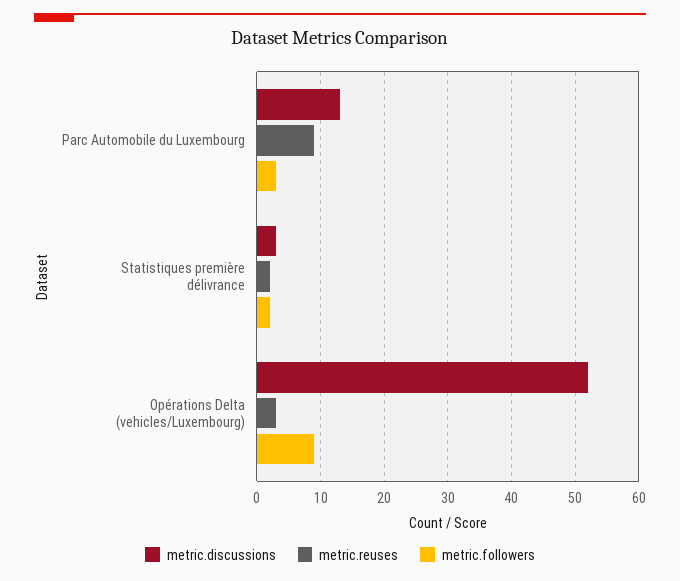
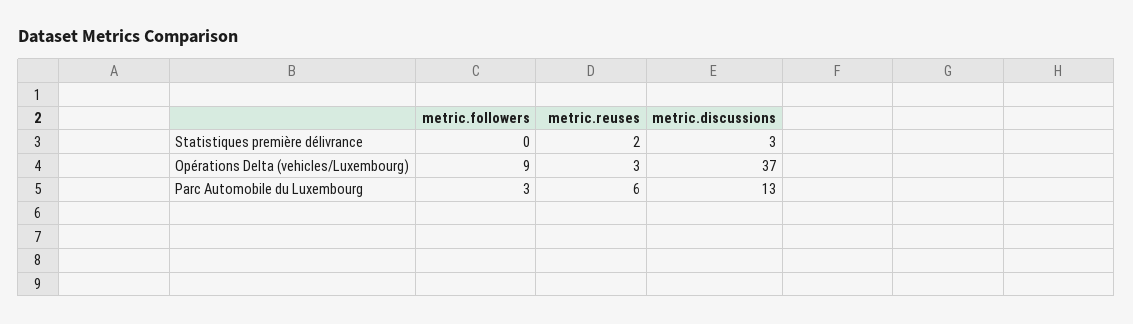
metric.reuses, Parc Automobile du Luxembourg: 9 -> 6
metric.followers, Statistiques première délivrance: 2 -> 0
metric.discussions, Opérations Delta (vehicles/Luxembourg): 52 -> 37

